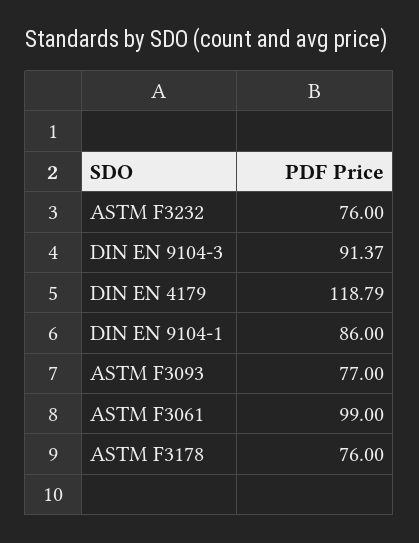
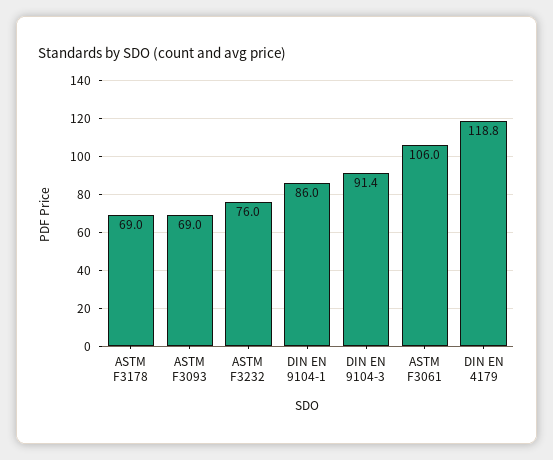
ASTM F3093: 77 -> 69
ASTM F3061: 99 -> 106
ASTM F3178: 76 -> 69

